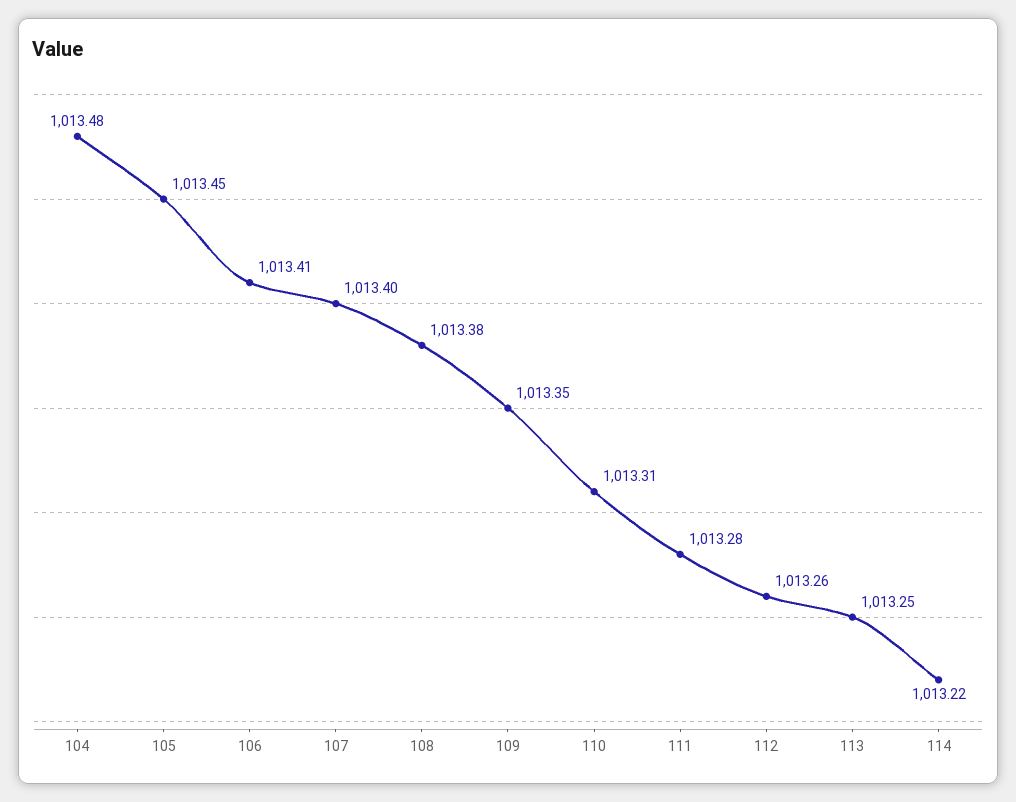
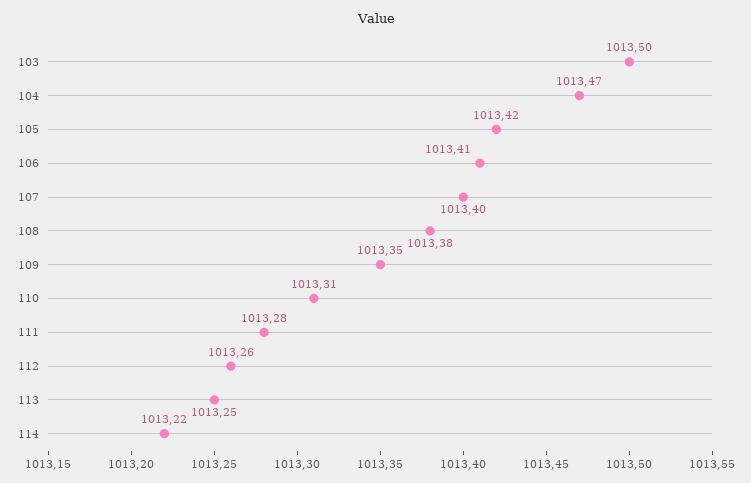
104: 1013.48 -> 1013.47
105: 1013.45 -> 1013.42
103: none -> 1013.5

